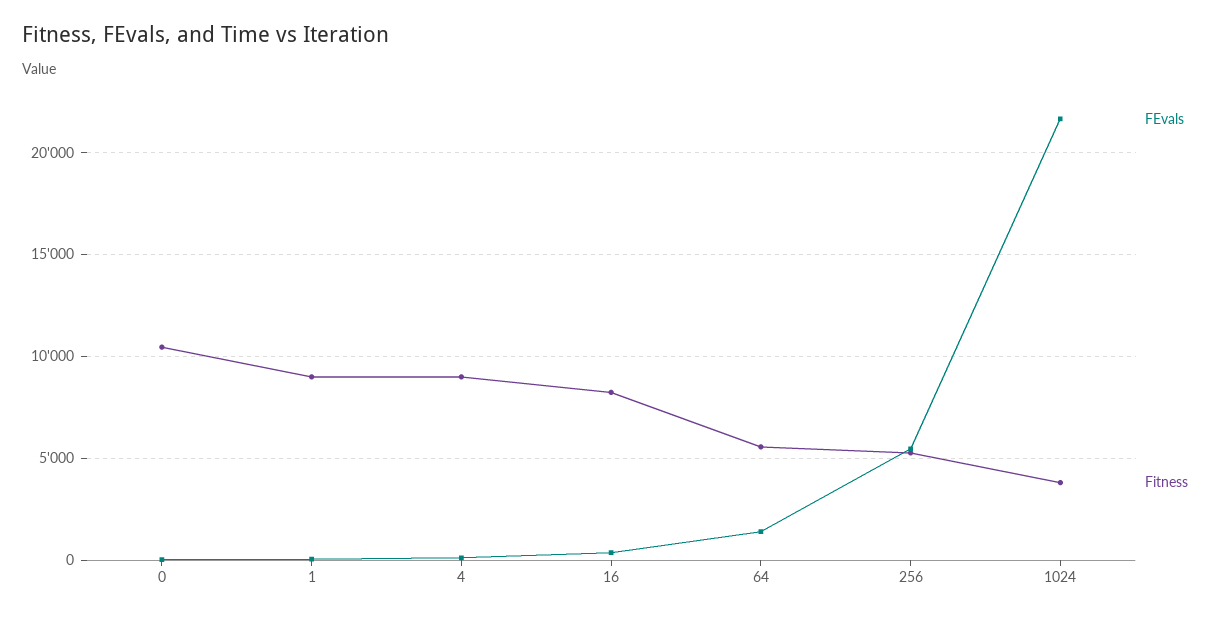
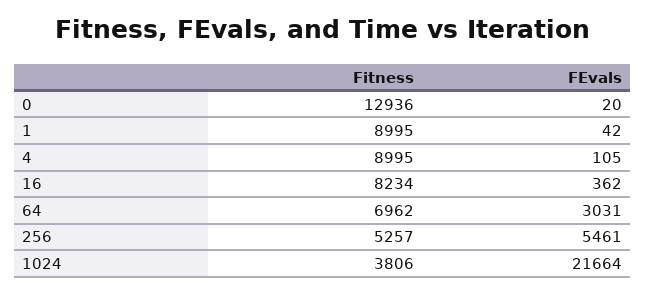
Fitness, 0: 10500 -> 12936
FEvals, 64: 1500 -> 3031
Fitness, 64: 5500 -> 6962

